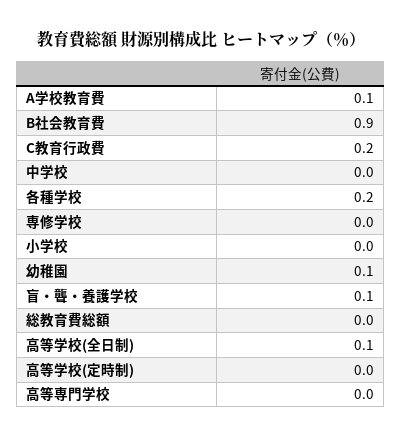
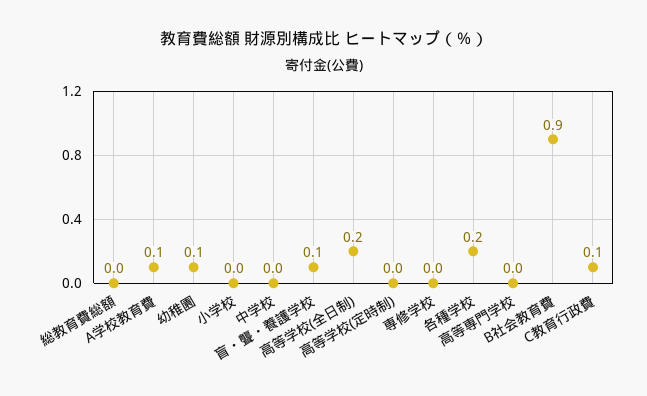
C教育行政費: 0.2 -> 0.1
高等学校(全日制): 0.1 -> 0.2

